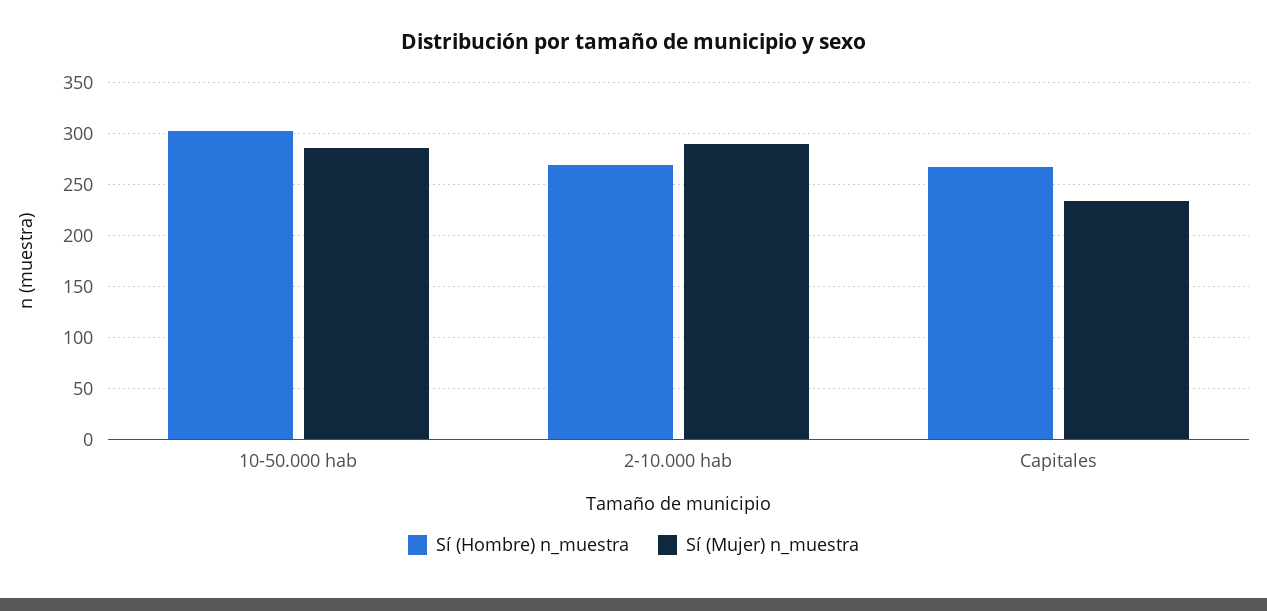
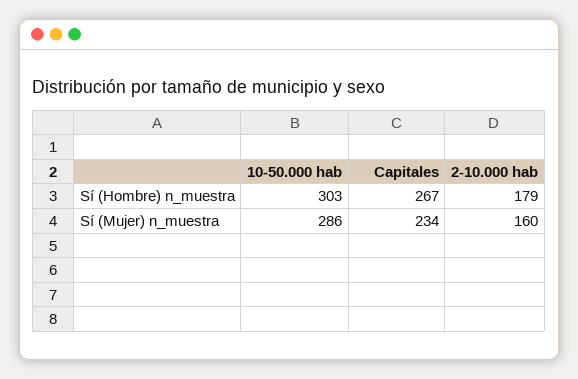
Sí (Hombre) n_muestra, 2-10.000 hab: 270 -> 179
Sí (Mujer) n_muestra, 2-10.000 hab: 290 -> 160

